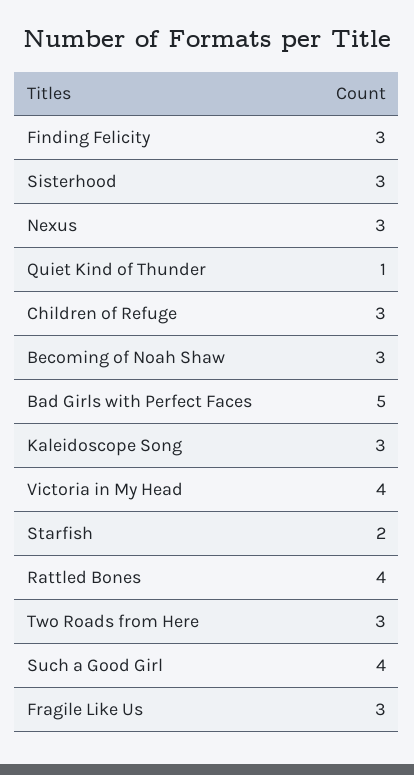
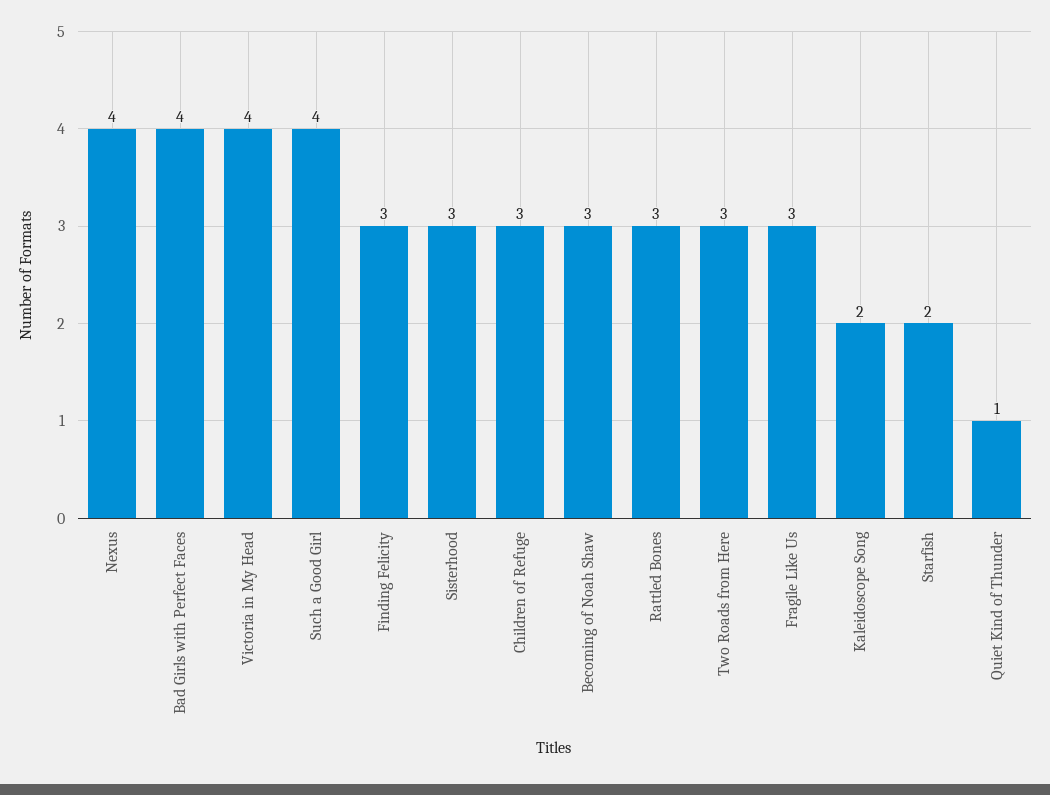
Nexus: 3 -> 4
Bad Girls with Perfect Faces: 5 -> 4
Kaleidoscope Song: 3 -> 2
Rattled Bones: 4 -> 3

